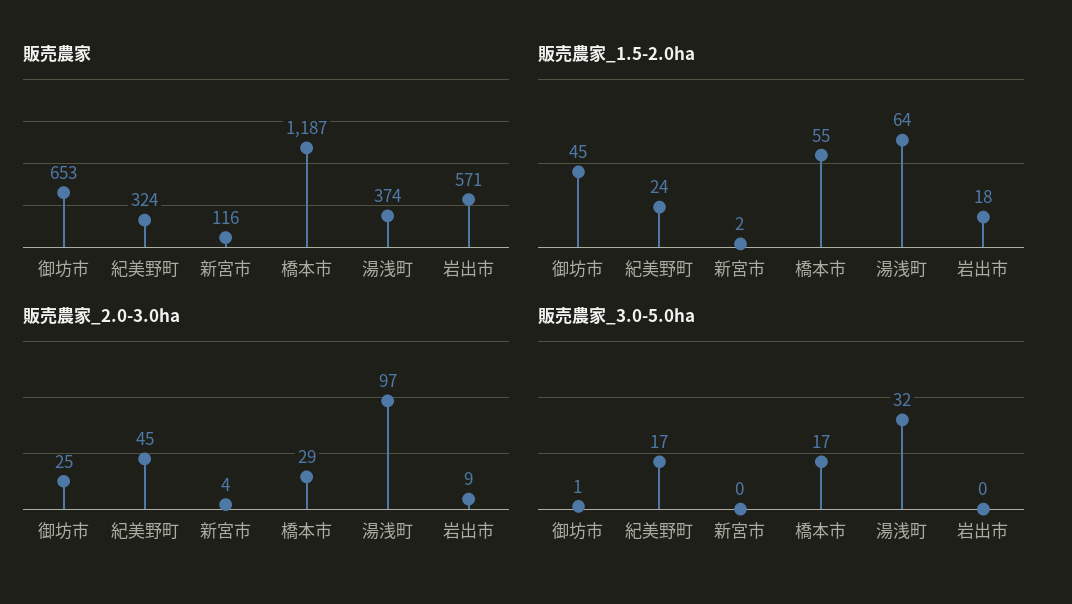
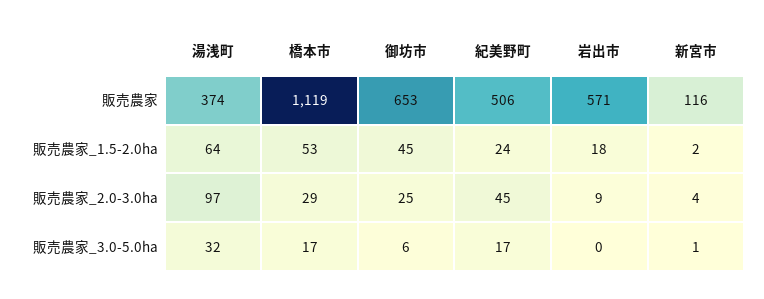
販売農家, 紀美野町: 324 -> 506
販売農家, 橋本市: 1187 -> 1119
販売農家_1.5-2.0ha, 橋本市: 55 -> 53
販売農家_3.0-5.0ha, 御坊市: 1 -> 6
販売農家_3.0-5.0ha, 新宮市: 0 -> 1

